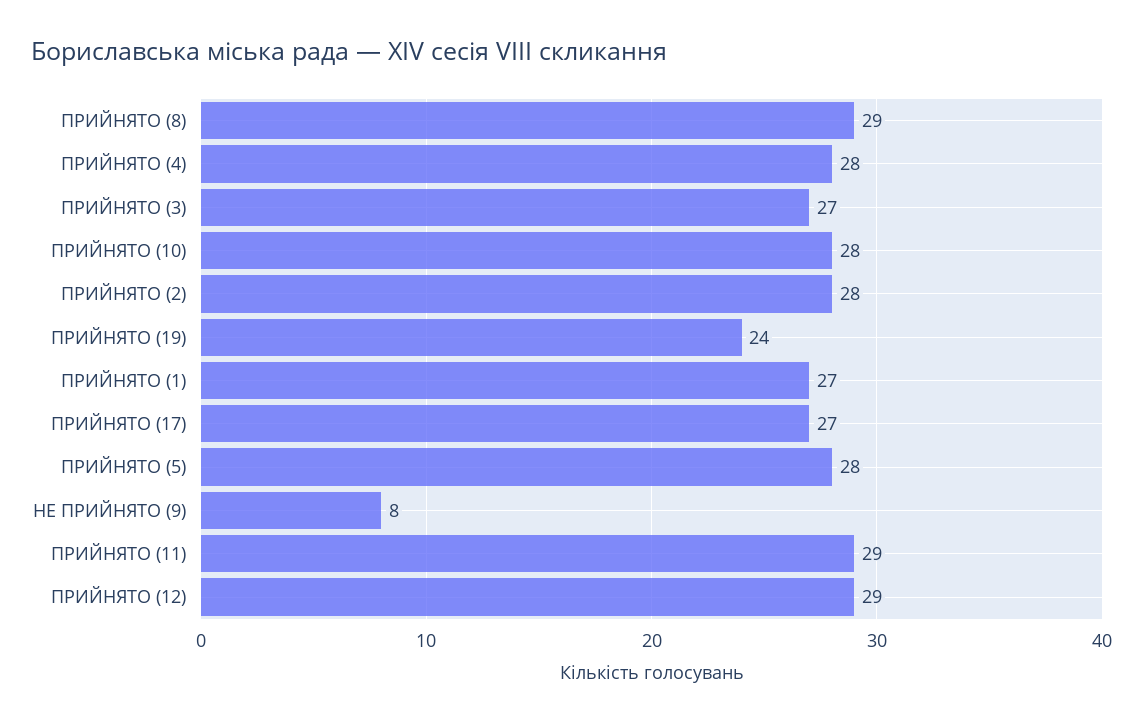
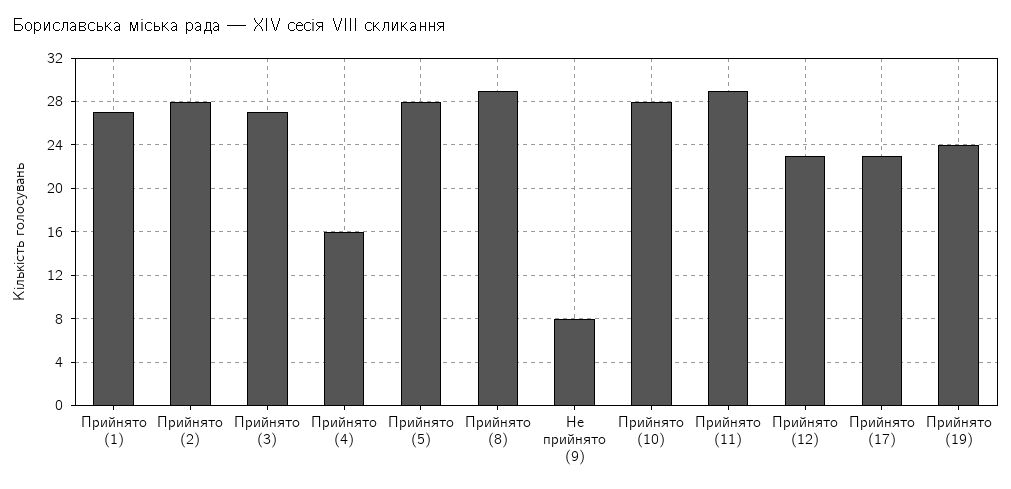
ПРИЙНЯТО (4): 28 -> 16
ПРИЙНЯТО (17): 27 -> 23
ПРИЙНЯТО (12): 29 -> 23

